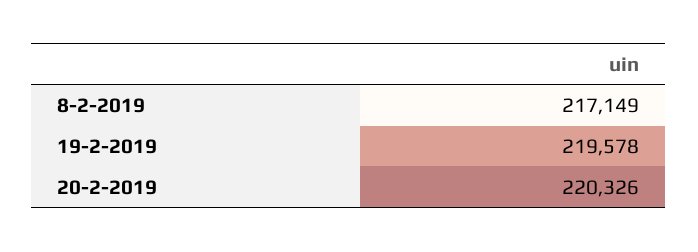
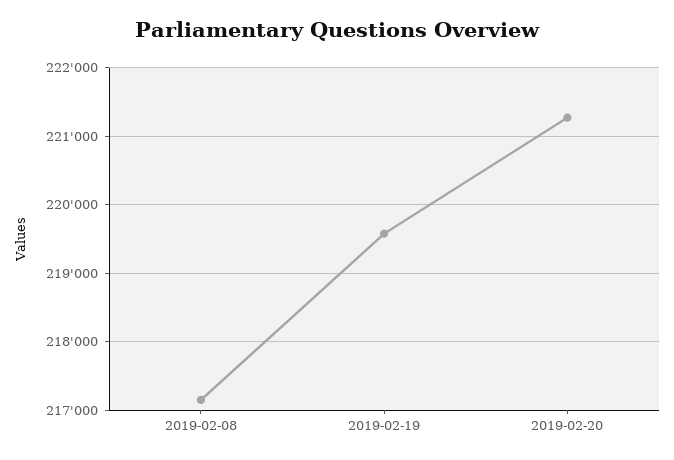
20-2-2019: 220326 -> 221300

